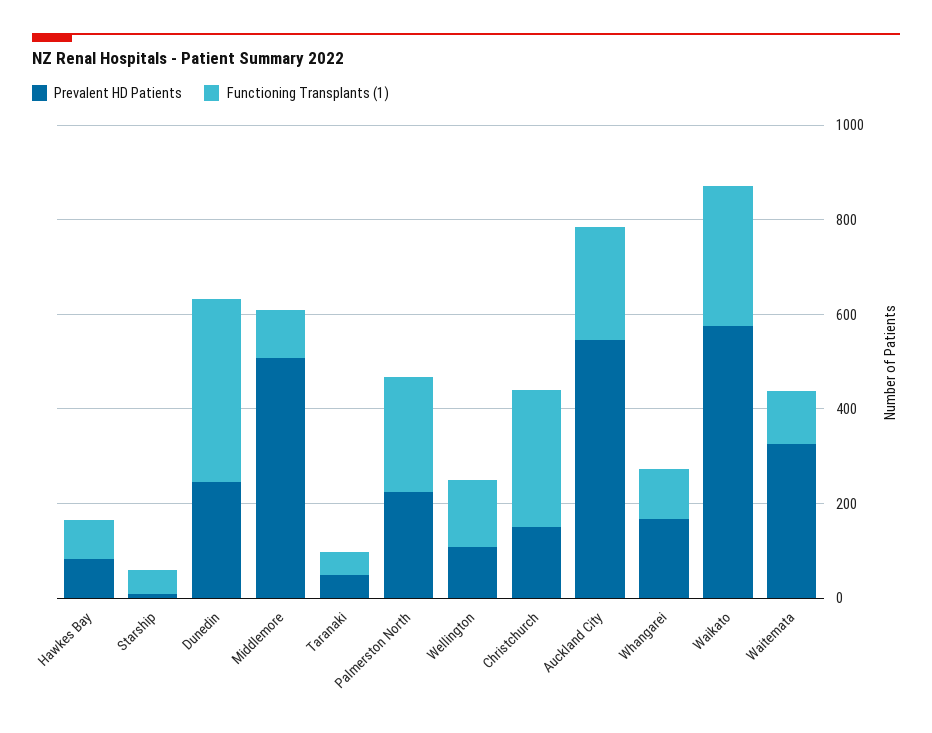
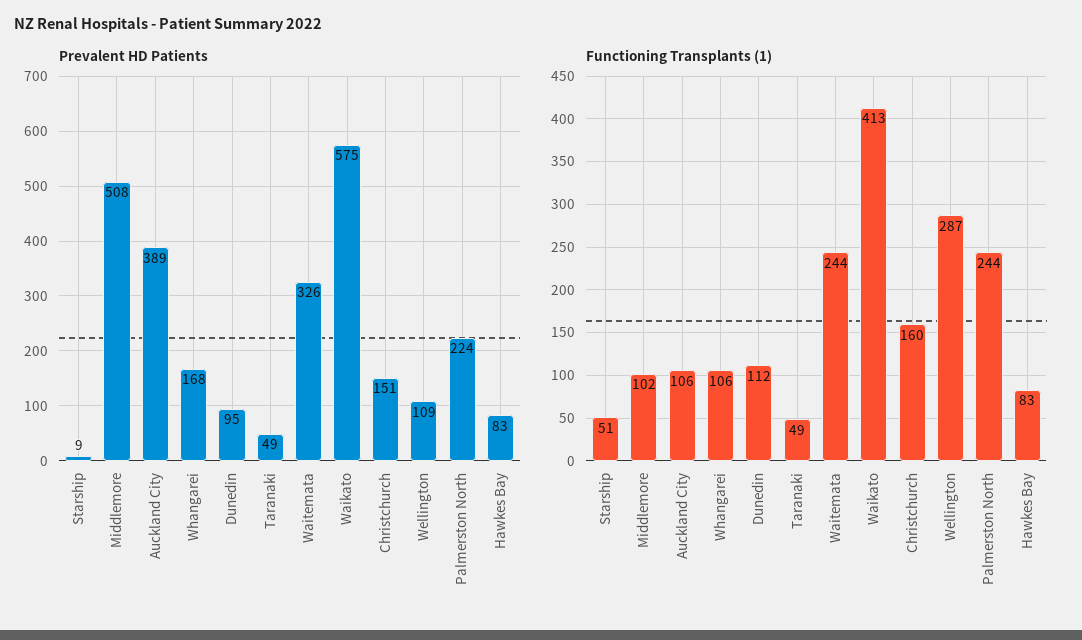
Prevalent HD Patients, Dunedin: 250 -> 95
Functioning Transplants (1), Dunedin: 400 -> 112
Functioning Transplants (1), Wellington: 150 -> 287
Functioning Transplants (1), Christchurch: 300 -> 160
Prevalent HD Patients, Auckland City: 550 -> 389
Functioning Transplants (1), Auckland City: 250 -> 106
Functioning Transplants (1), Waikato: 300 -> 413
Functioning Transplants (1), Waitemata: 100 -> 244

